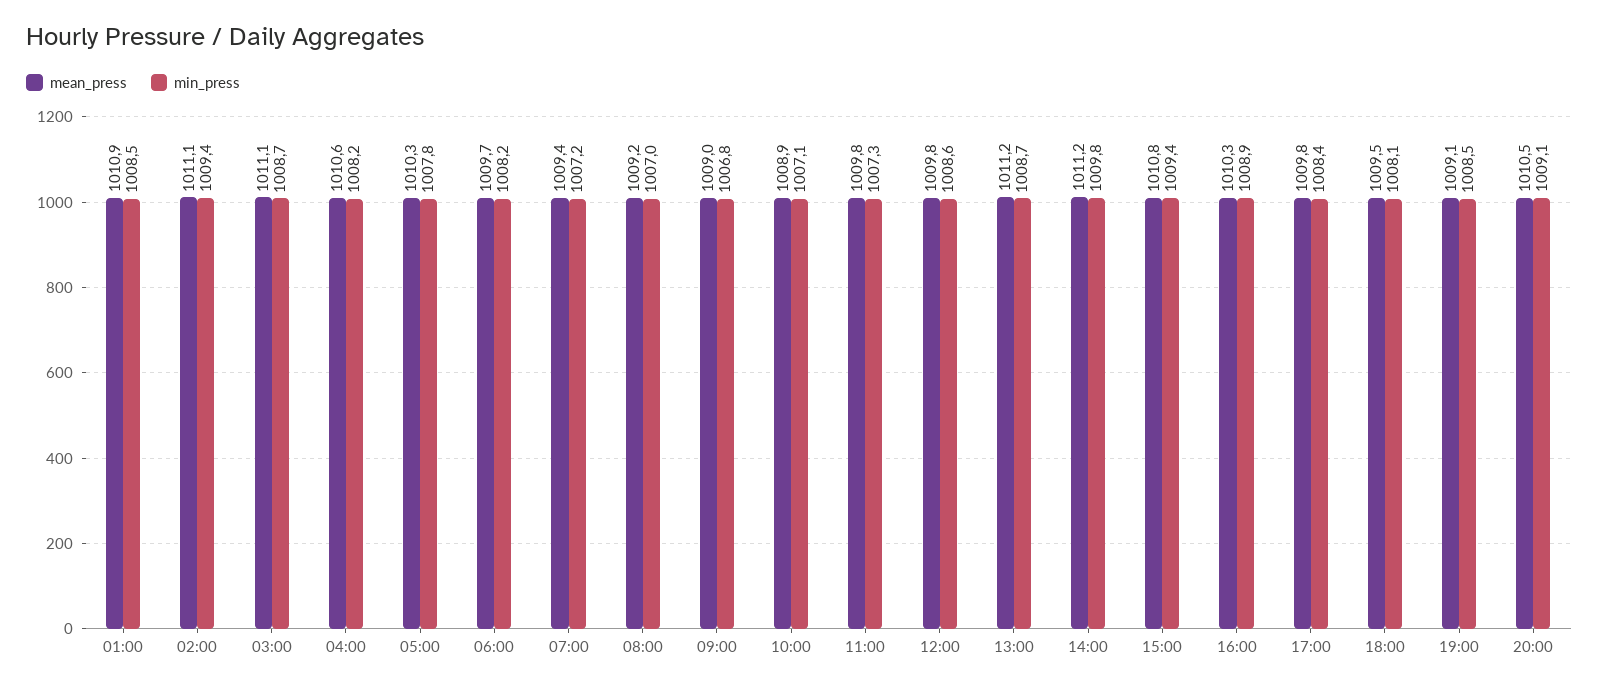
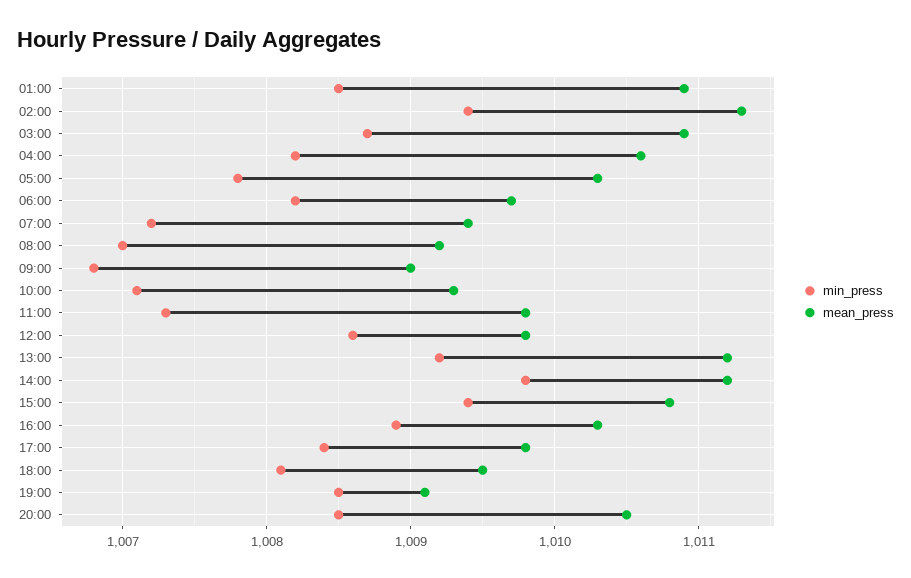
mean_press, 02:00: 1011.1 -> 1011.3
mean_press, 03:00: 1011.1 -> 1010.9
mean_press, 10:00: 1008.9 -> 1009.3
min_press, 13:00: 1008.7 -> 1009.2
min_press, 20:00: 1009.1 -> 1008.5

